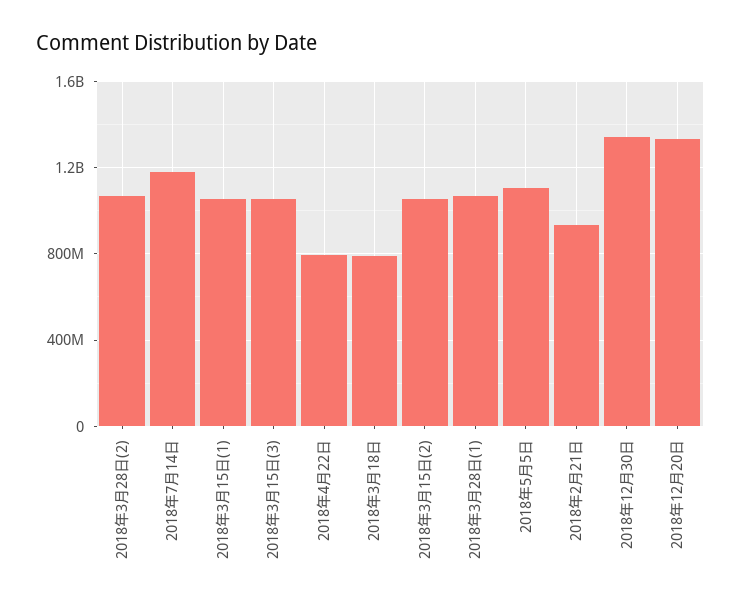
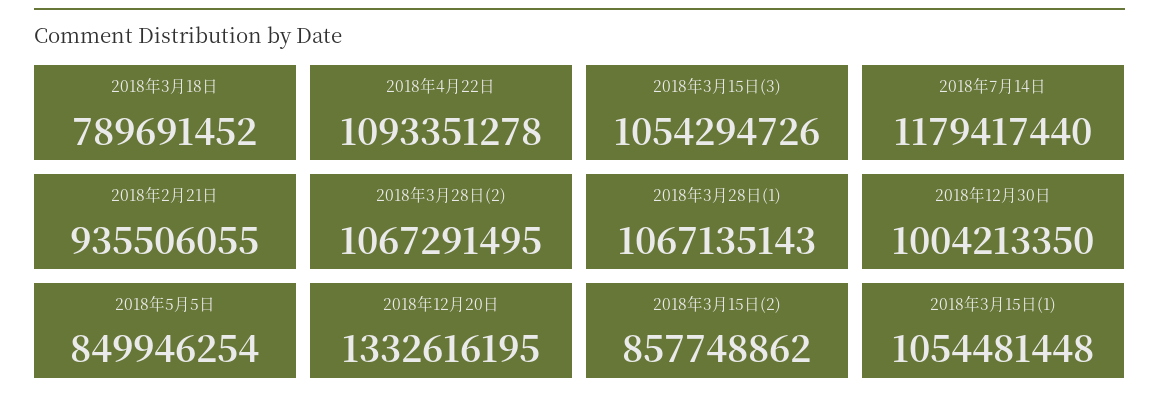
2018年4月22日: 800000000 -> 1093351278
2018年3月15日(2): 1050000000 -> 857748862
2018年5月5日: 1100000000 -> 849946254
2018年12月30日: 1350000000 -> 1004213350

